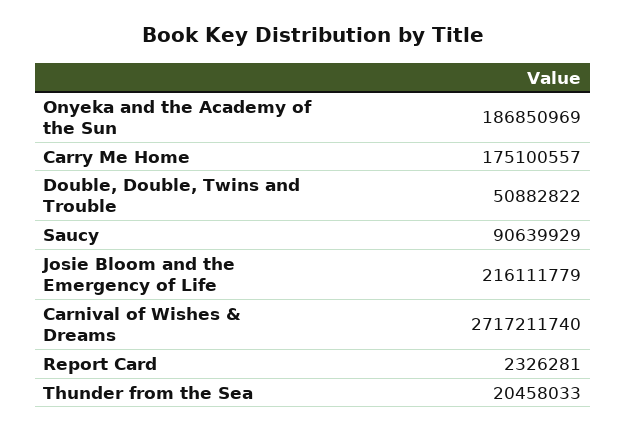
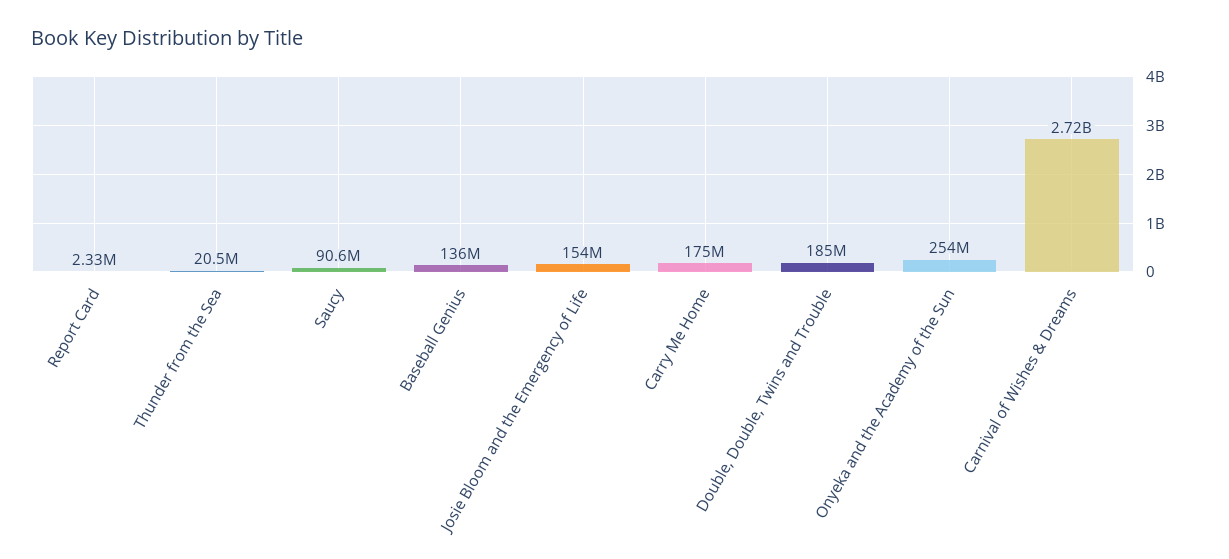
Onyeka and the Academy of the Sun: 186850969 -> 254000000
Double, Double, Twins and Trouble: 50882822 -> 185000000
Josie Bloom and the Emergency of Life: 216111779 -> 154000000
Baseball Genius: none -> 136000000

